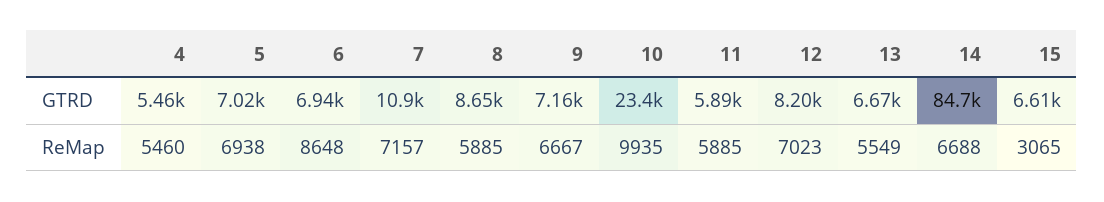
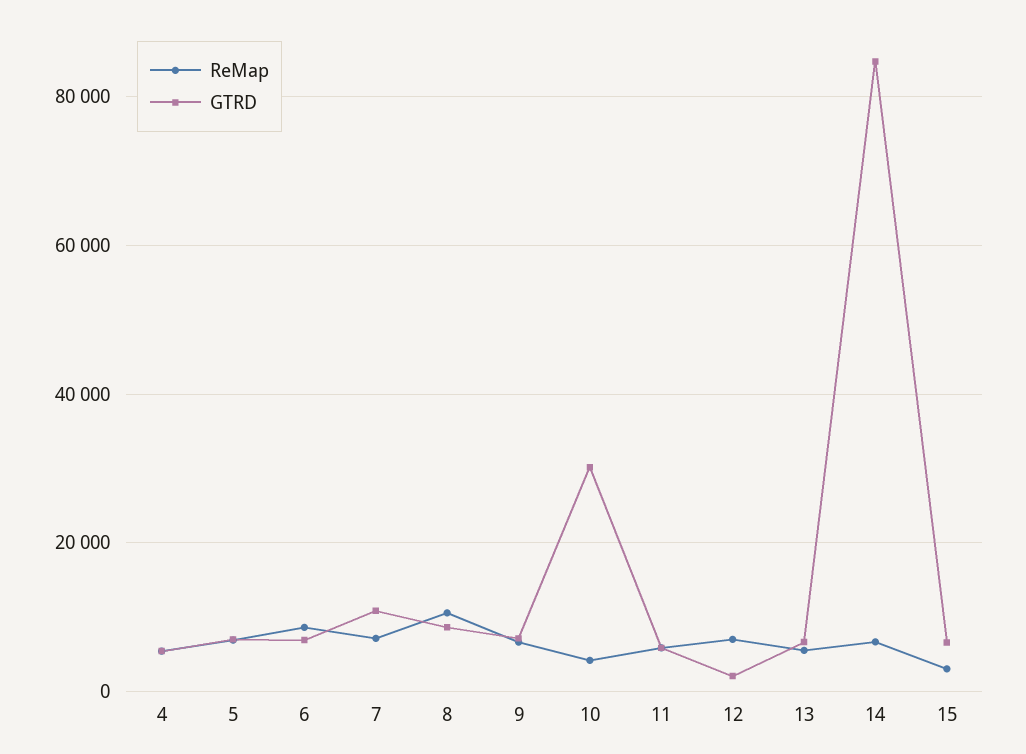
GTRD, 10: 23400 -> 30000
GTRD, 12: 8200 -> 2000
ReMap, 8: 5885 -> 10000
ReMap, 10: 9935 -> 4000

